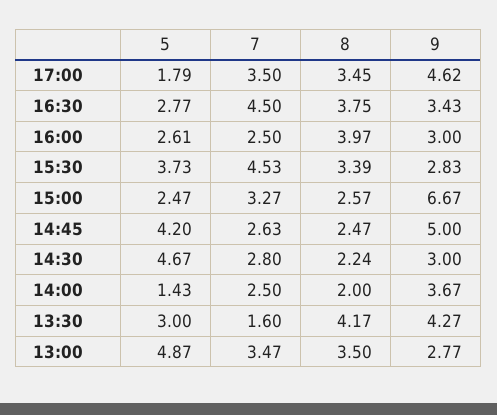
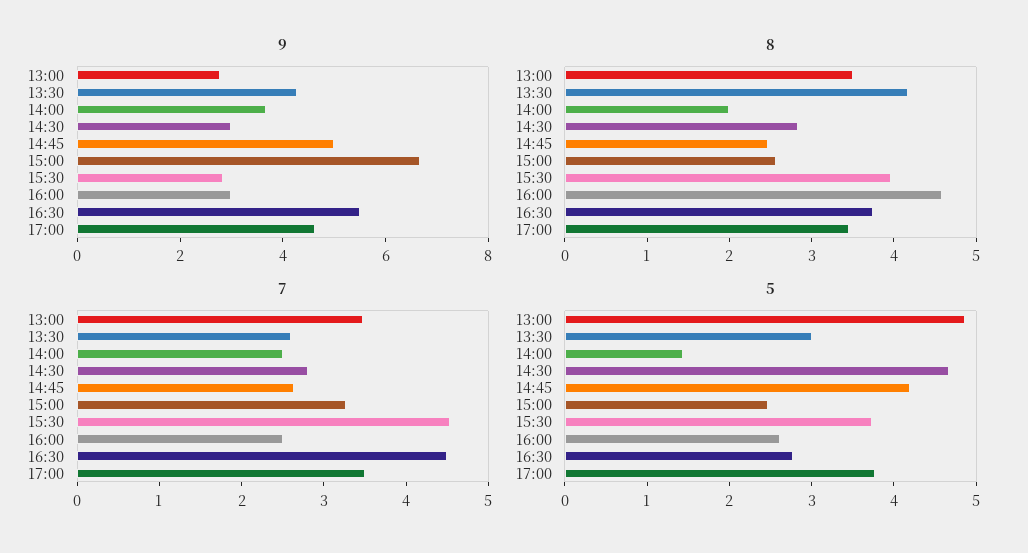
5, 17:00: 1.79 -> 3.8
9, 16:30: 3.43 -> 5.5
8, 16:00: 3.97 -> 4.6
8, 15:30: 3.39 -> 4
8, 14:30: 2.24 -> 2.8
7, 13:30: 1.6 -> 2.6

